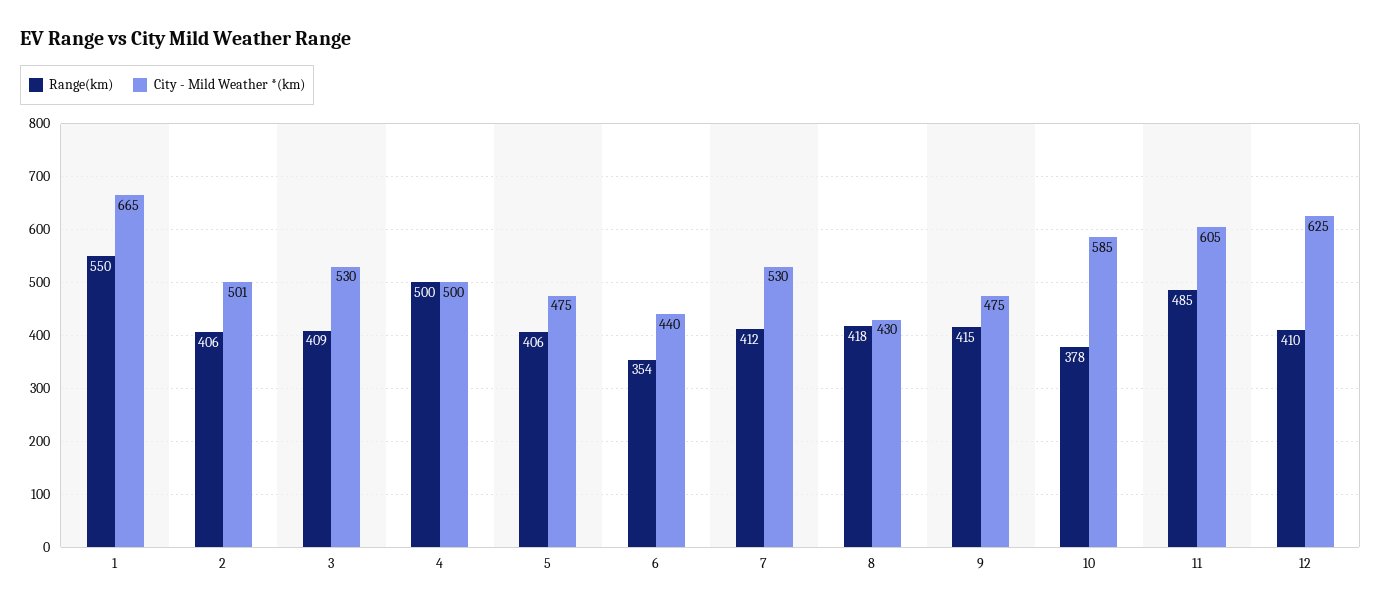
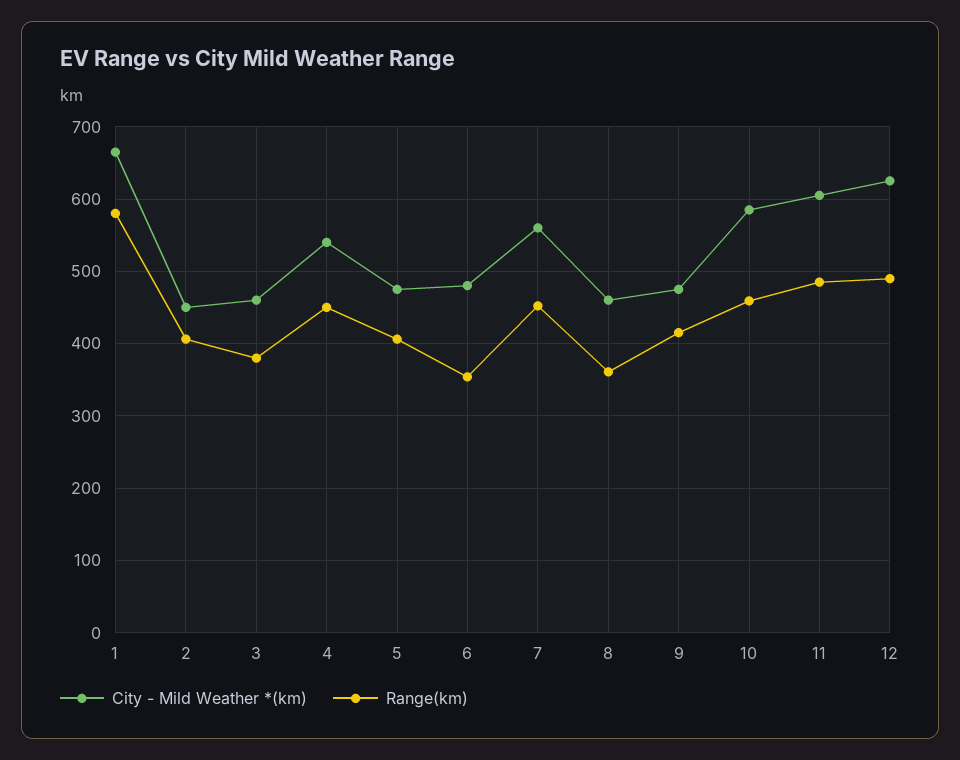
Range(km), 1: 550 -> 580
City - Mild Weather *(km), 2: 501 -> 450
Range(km), 3: 409 -> 380
City - Mild Weather *(km), 3: 530 -> 460
Range(km), 4: 500 -> 450
City - Mild Weather *(km), 4: 500 -> 540
City - Mild Weather *(km), 6: 440 -> 480
Range(km), 7: 412 -> 450
City - Mild Weather *(km), 7: 530 -> 560
Range(km), 8: 418 -> 360
City - Mild Weather *(km), 8: 430 -> 460
Range(km), 10: 378 -> 460
Range(km), 12: 410 -> 490

